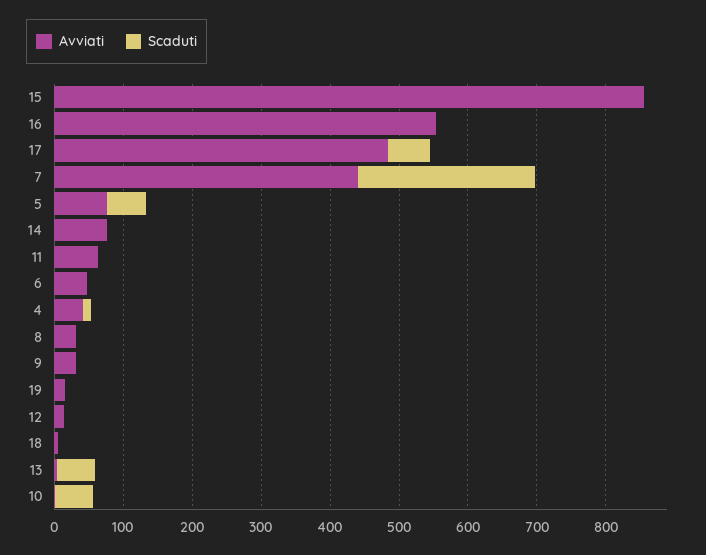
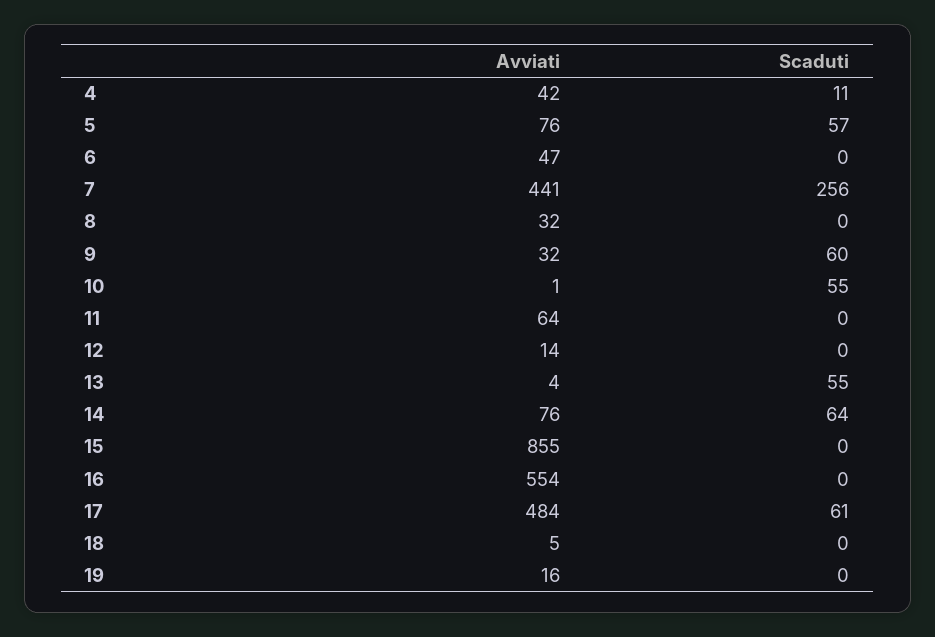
Scaduti, 14: 0 -> 64
Scaduti, 9: 0 -> 60

